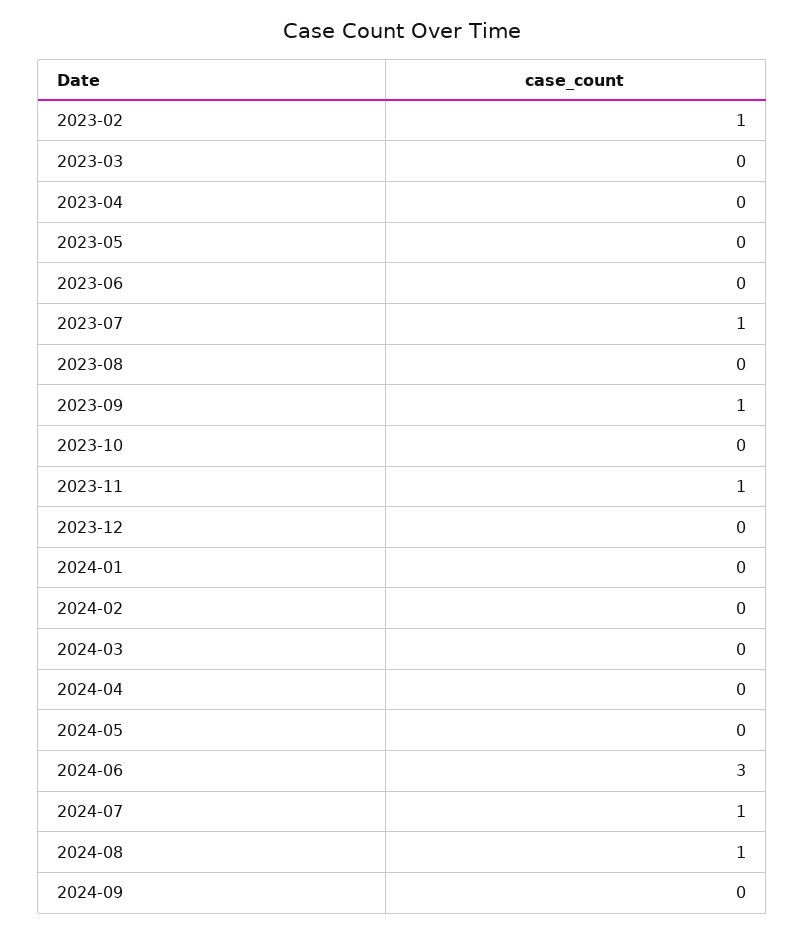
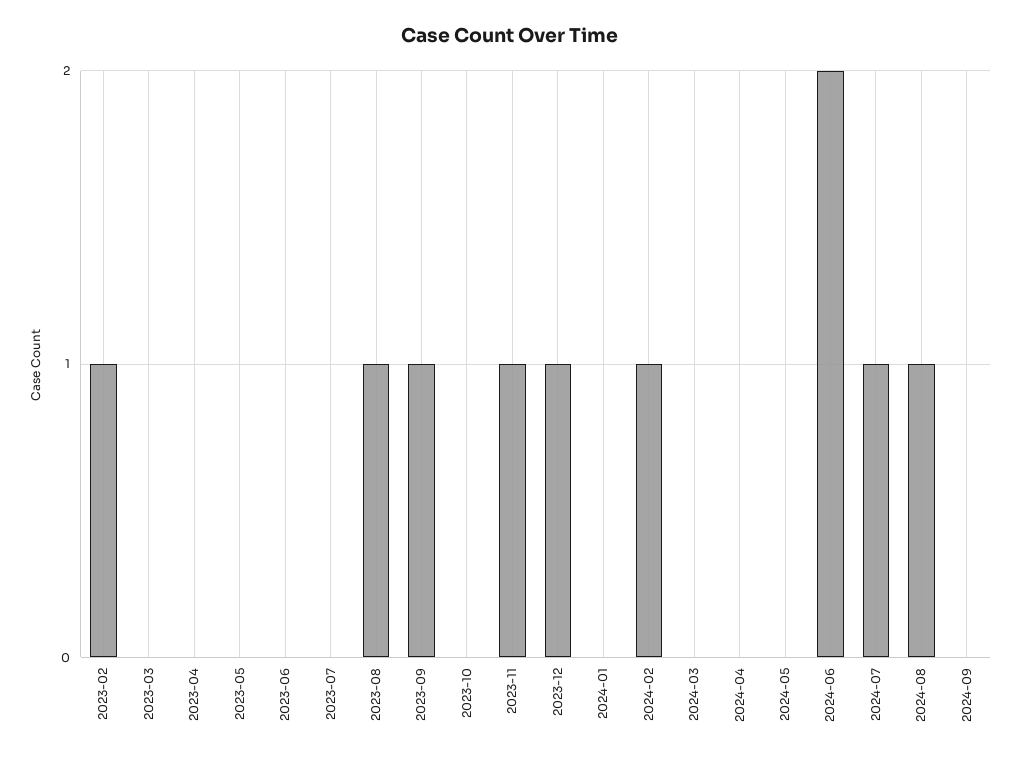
2023-07: 1 -> 0
2023-08: 0 -> 1
2023-12: 0 -> 1
2024-02: 0 -> 1
2024-06: 3 -> 2

